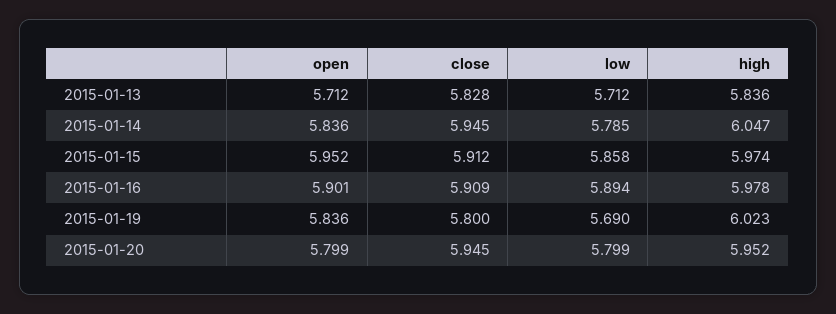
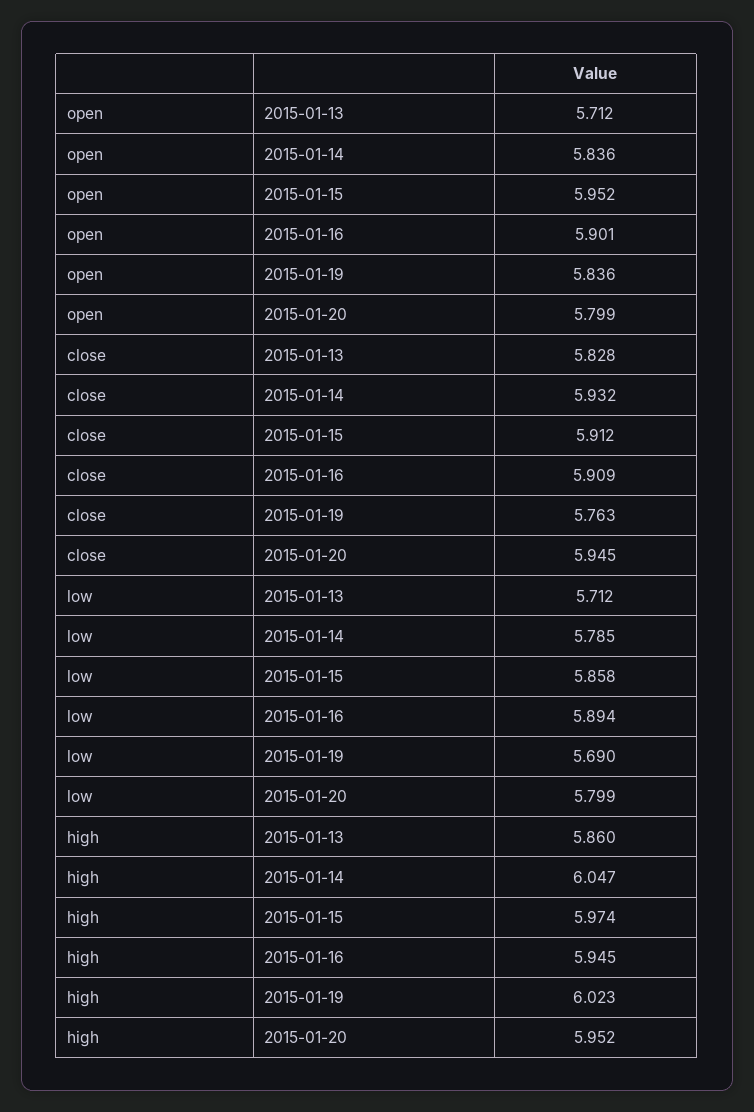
high, 2015-01-13: 5.836 -> 5.86
close, 2015-01-14: 5.945 -> 5.932
high, 2015-01-16: 5.978 -> 5.945
close, 2015-01-19: 5.8 -> 5.763

